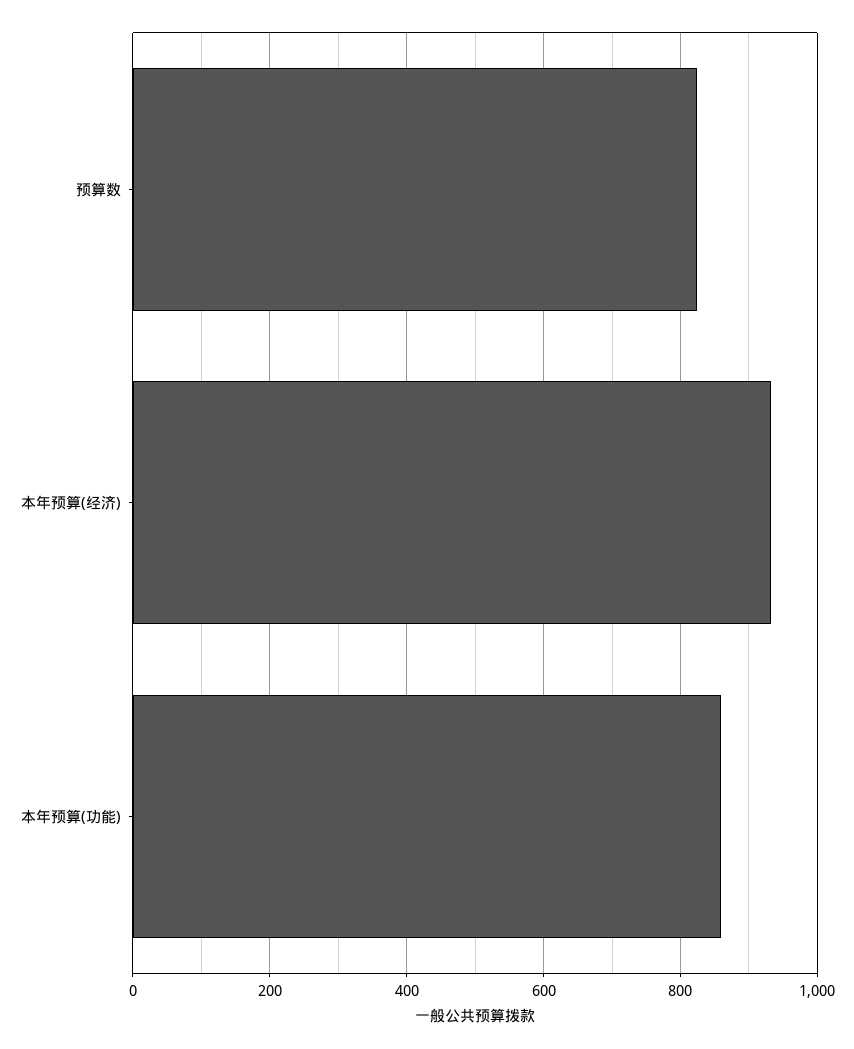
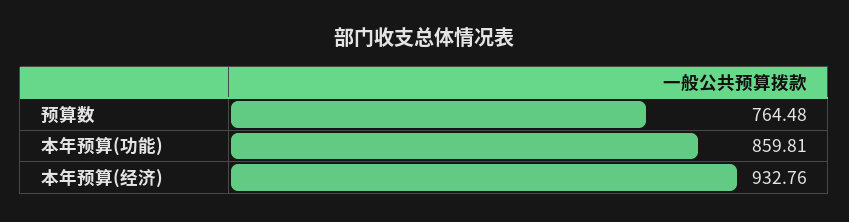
预算数: 820 -> 764.48

